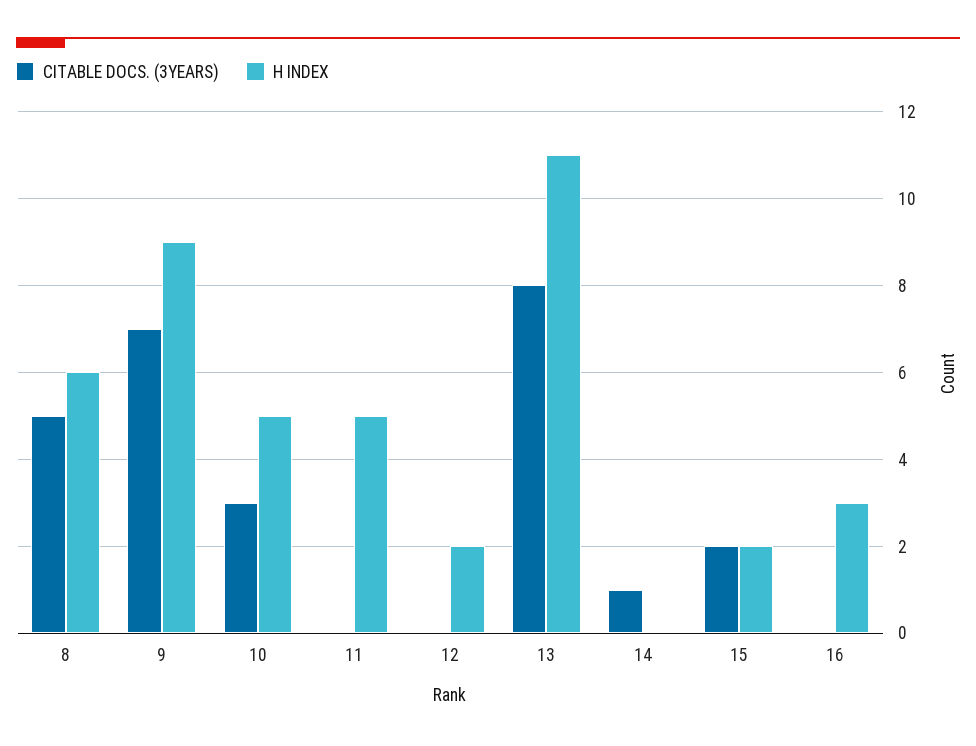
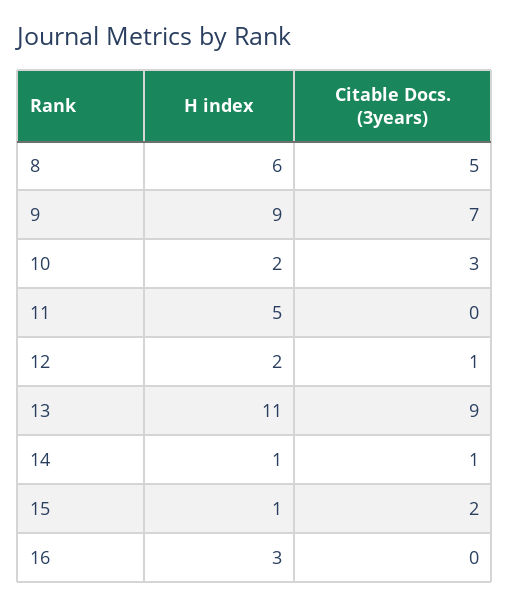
H INDEX, 10: 5 -> 2
CITABLE DOCS. (3YEARS), 12: 0 -> 1
CITABLE DOCS. (3YEARS), 13: 8 -> 9
H INDEX, 14: 0 -> 1
H INDEX, 15: 2 -> 1

